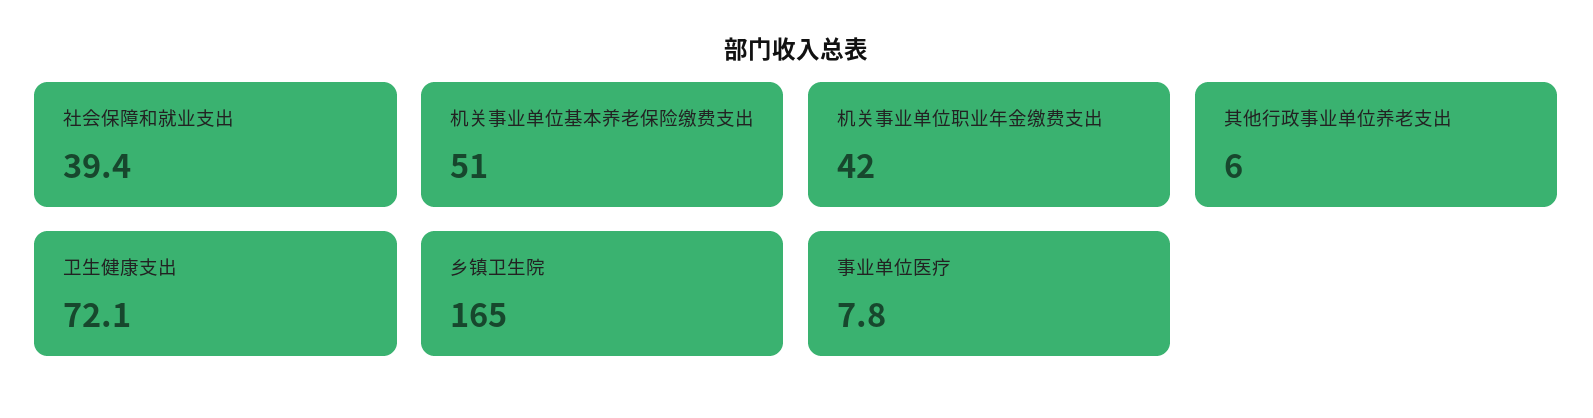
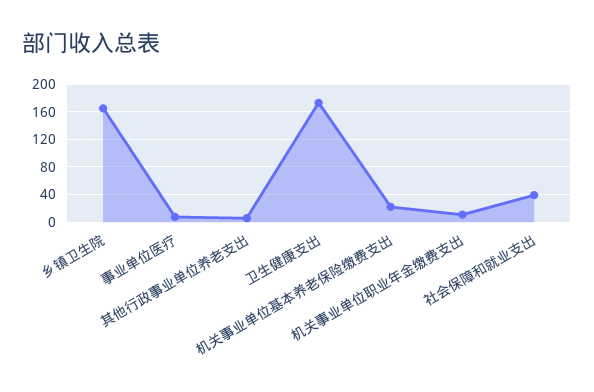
机关事业单位基本养老保险缴费支出: 51 -> 20
机关事业单位职业年金缴费支出: 42 -> 10
卫生健康支出: 72.1 -> 170

